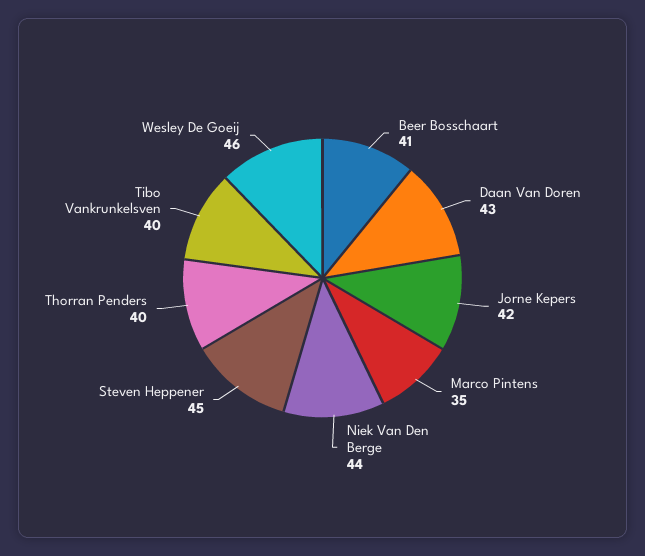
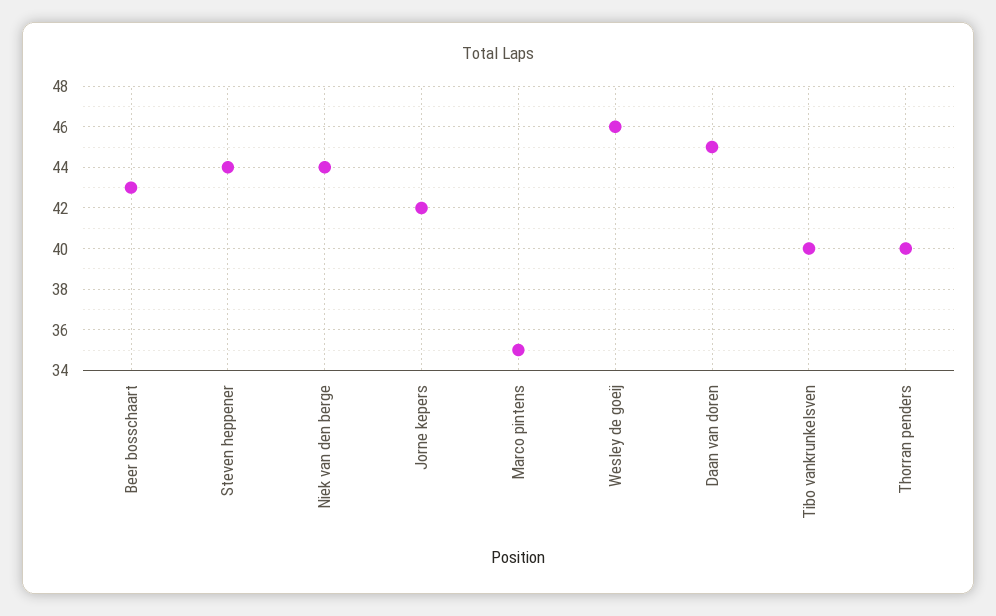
Beer Bosschaart: 41 -> 43
Daan Van Doren: 43 -> 45
Steven Heppener: 45 -> 44

